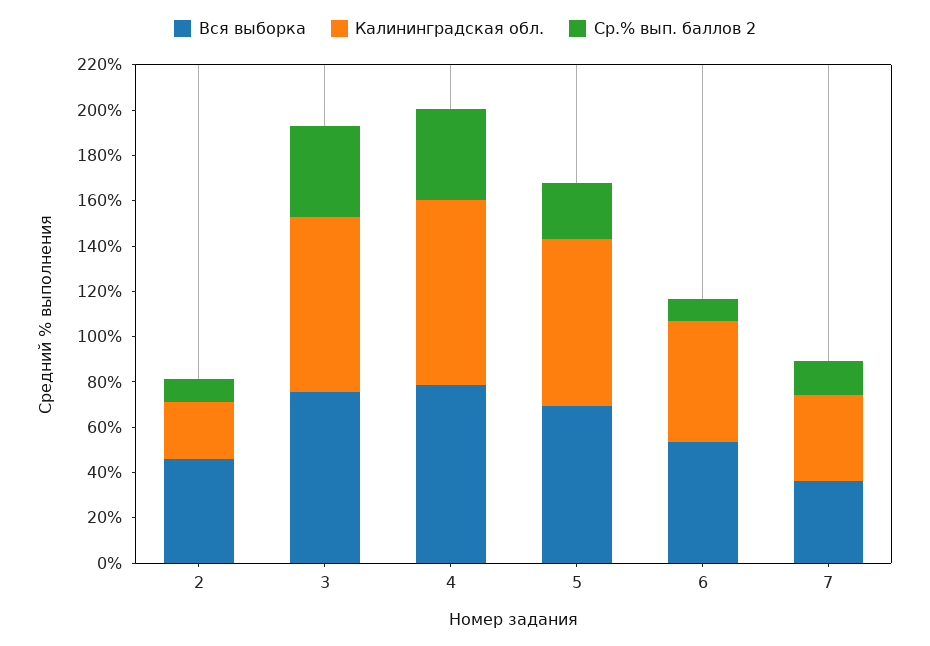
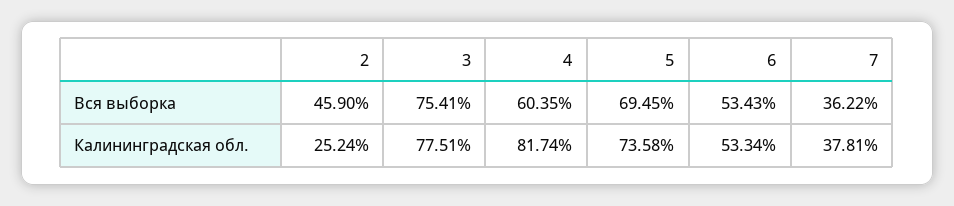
Ср.% вып. баллов 2, 2: 10 -> none
Ср.% вып. баллов 2, 3: 40 -> none
Вся выборка, 4: 80 -> 60.35
Ср.% вып. баллов 2, 4: 40 -> none
Ср.% вып. баллов 2, 5: 25 -> none
Ср.% вып. баллов 2, 6: 10 -> none
Ср.% вып. баллов 2, 7: 15 -> none

